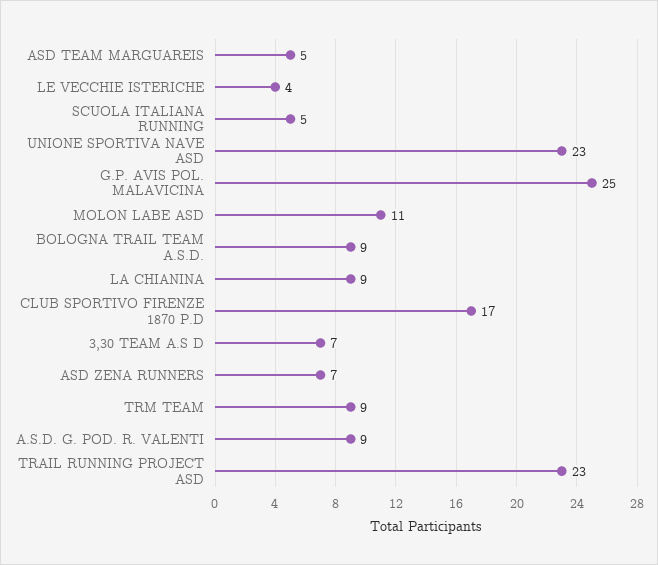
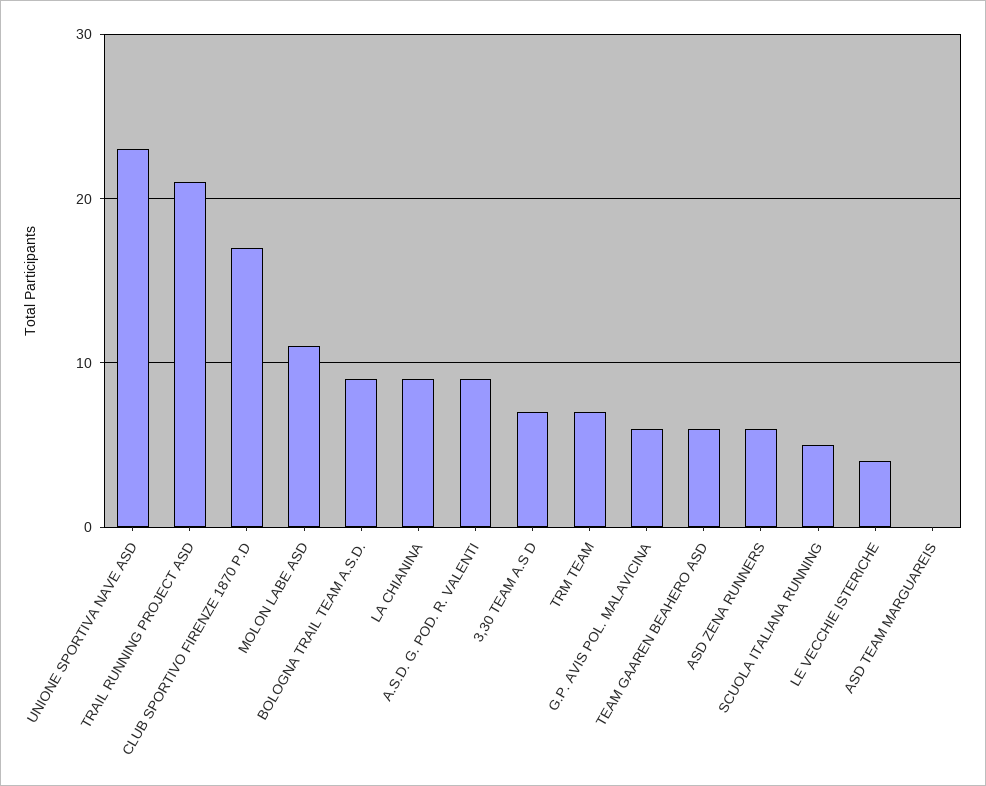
ASD TEAM MARGUAREIS: 5 -> 0
G.P. AVIS POL. MALAVICINA: 25 -> 6
ASD ZENA RUNNERS: 7 -> 6
TRM TEAM: 9 -> 7
TRAIL RUNNING PROJECT ASD: 23 -> 21
TEAM GAAREN BEAHERO ASD: none -> 6

